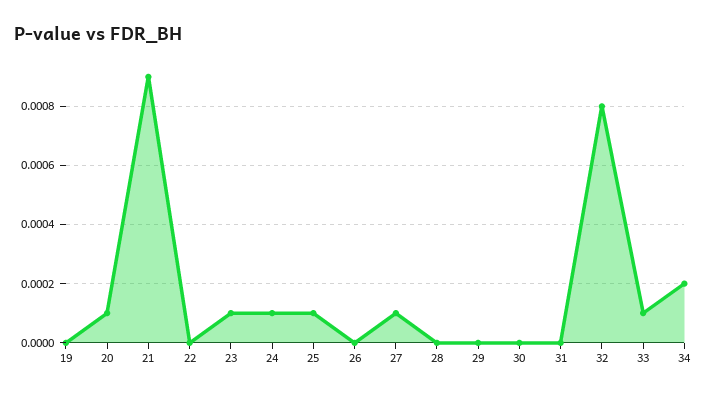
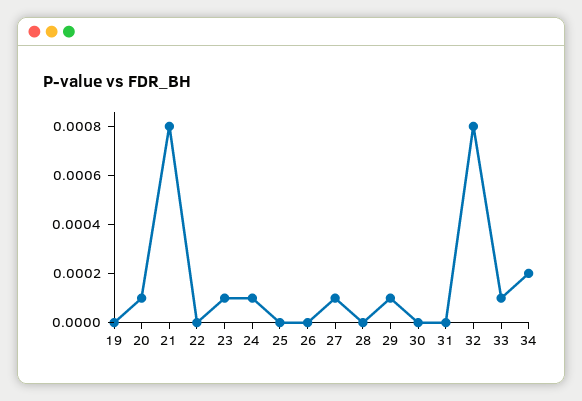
21: 0.0009 -> 0.0008
25: 0.0001 -> 0
29: 0 -> 0.0001

